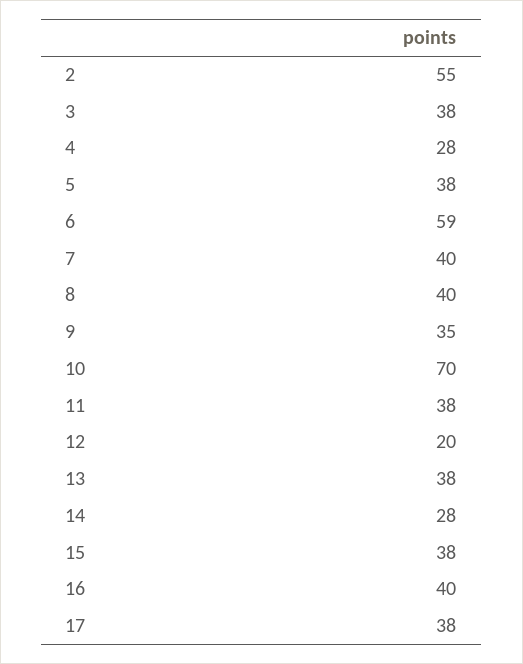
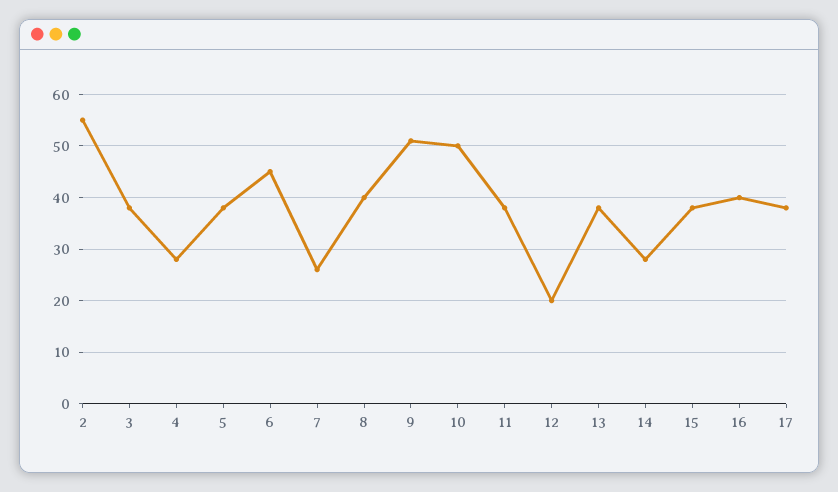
6: 59 -> 45
7: 40 -> 25
9: 35 -> 50
10: 70 -> 50

